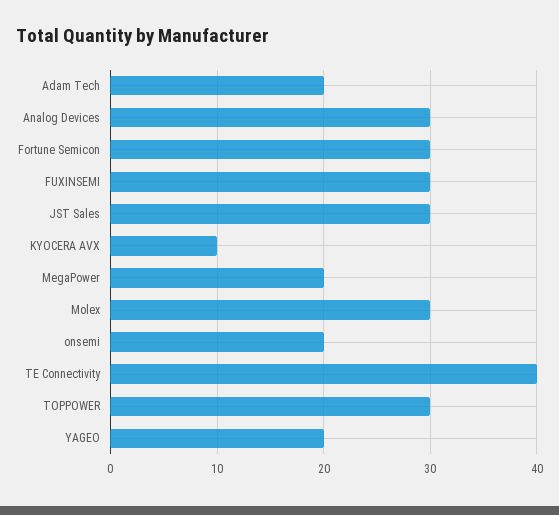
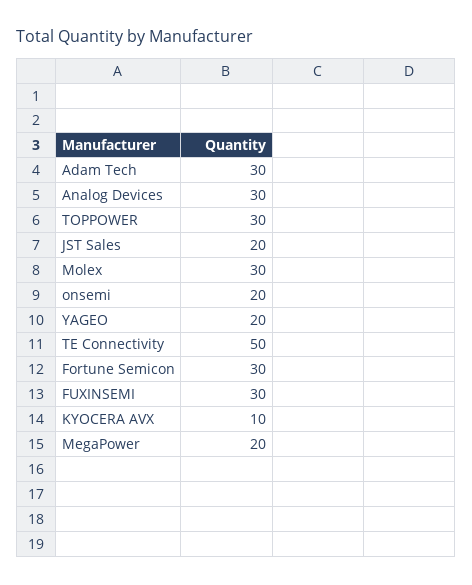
Adam Tech: 20 -> 30
JST Sales: 30 -> 20
TE Connectivity: 40 -> 50

